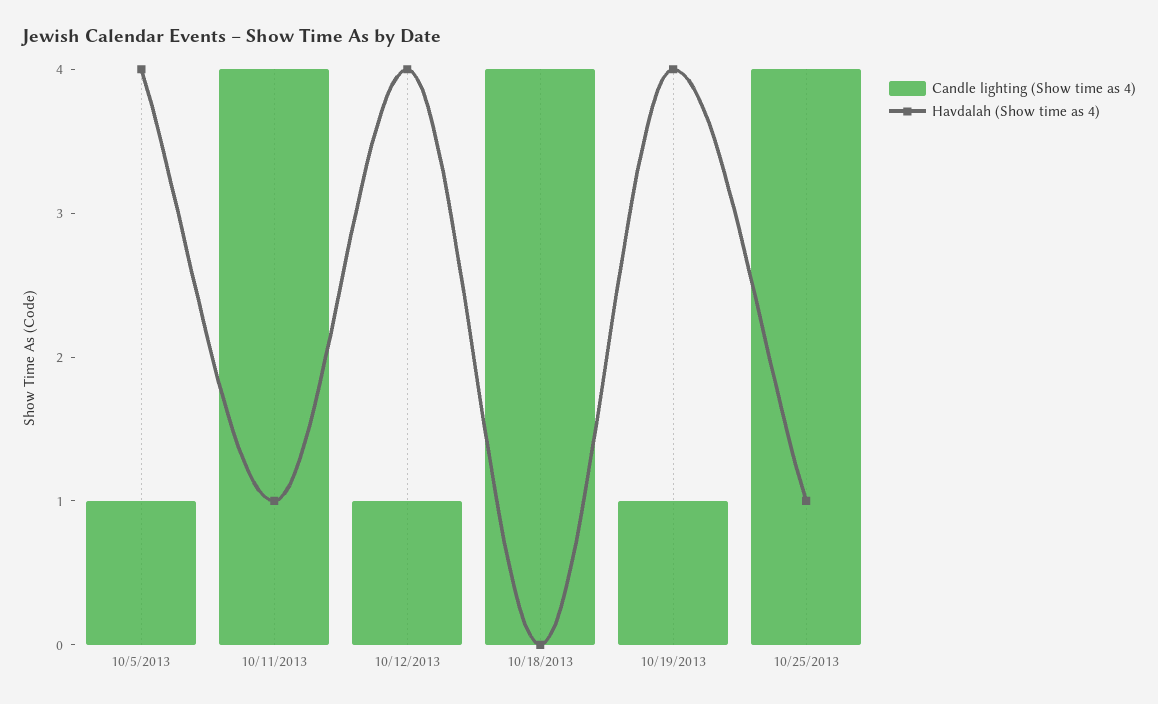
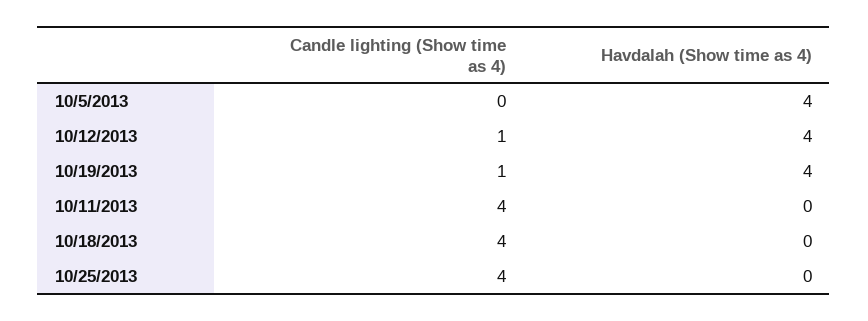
Candle lighting (Show time as 4), 10/5/2013: 1 -> 0
Havdalah (Show time as 4), 10/11/2013: 1 -> 0
Havdalah (Show time as 4), 10/25/2013: 1 -> 0

